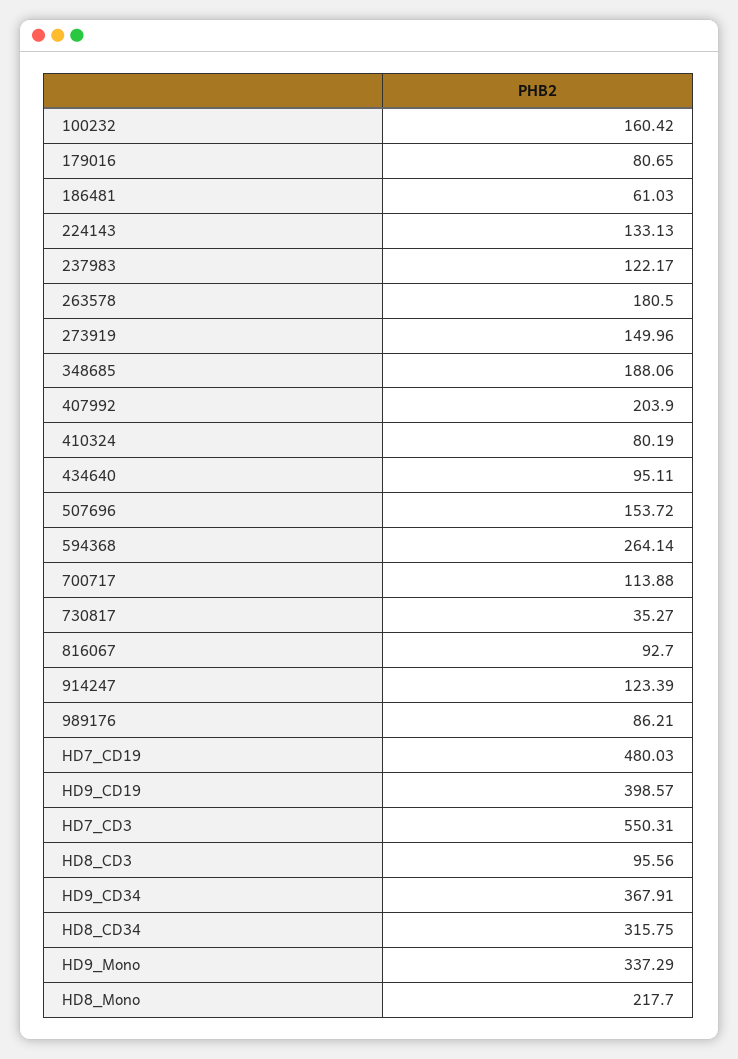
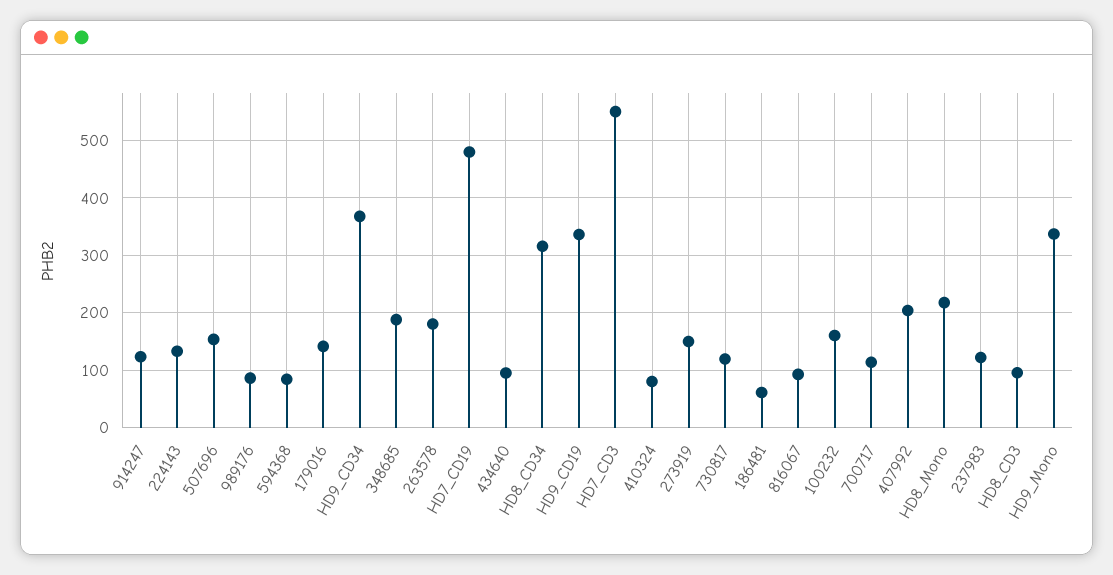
179016: 80.65 -> 140
594368: 264.14 -> 80
730817: 35.27 -> 120
HD9_CD19: 398.57 -> 340

